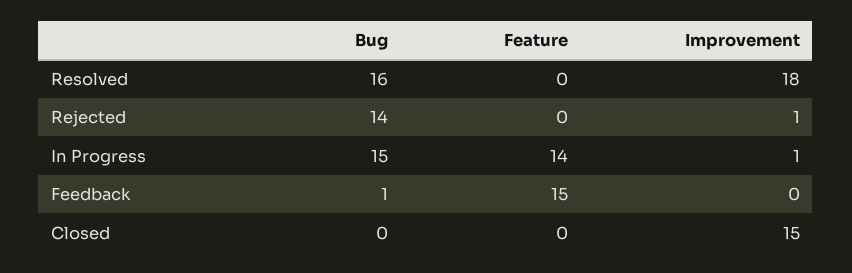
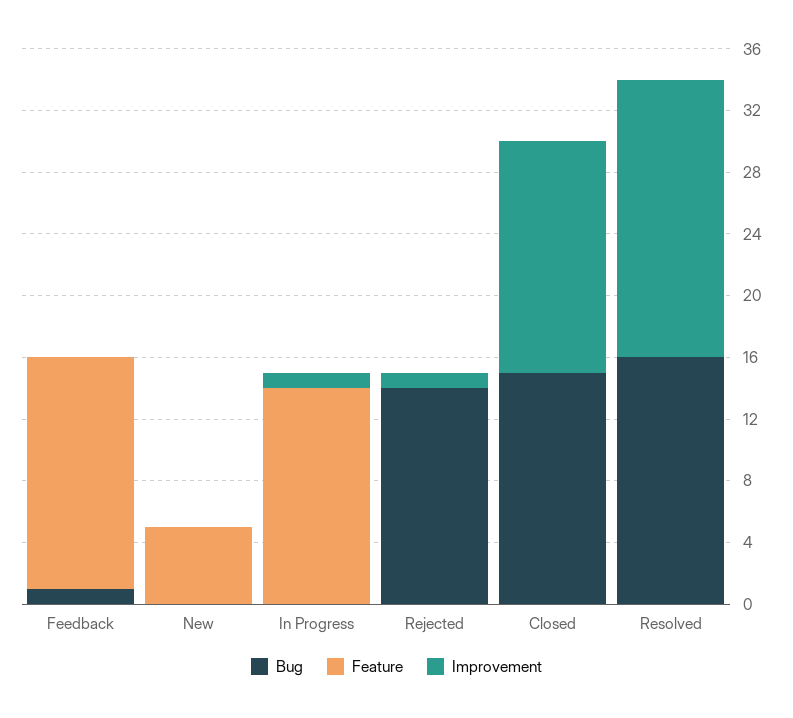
Bug, In Progress: 15 -> 0
Bug, Closed: 0 -> 15
Bug, New: none -> 0
Feature, New: none -> 5
Improvement, New: none -> 0

